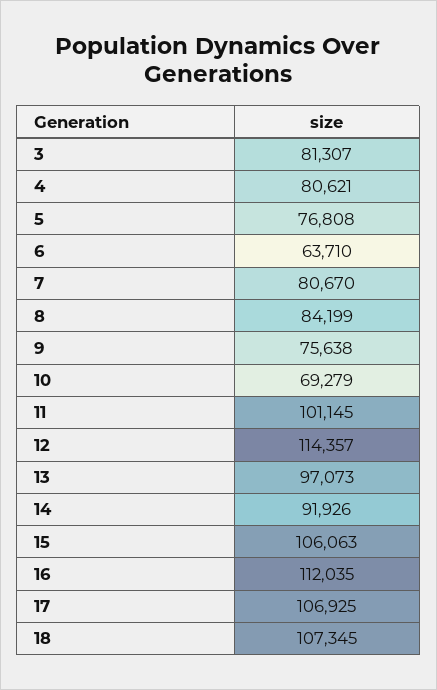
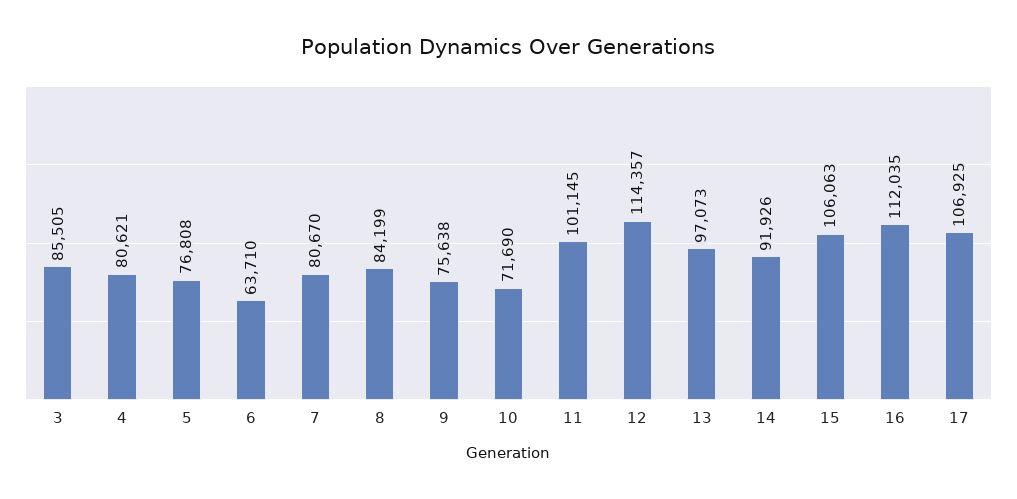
3: 81307 -> 85505
10: 69279 -> 71690
18: 107345 -> none

